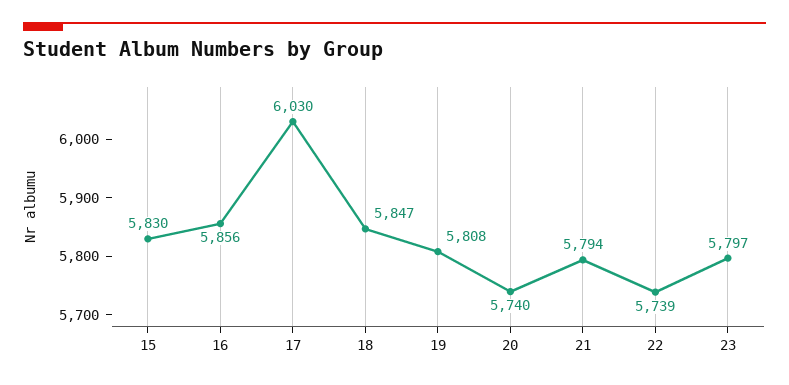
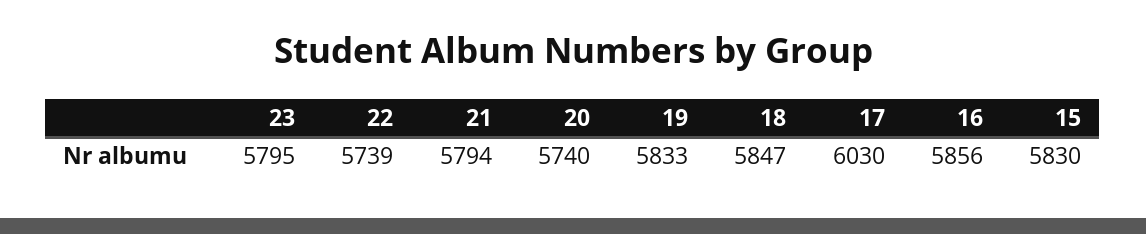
19: 5808 -> 5833
23: 5797 -> 5795

